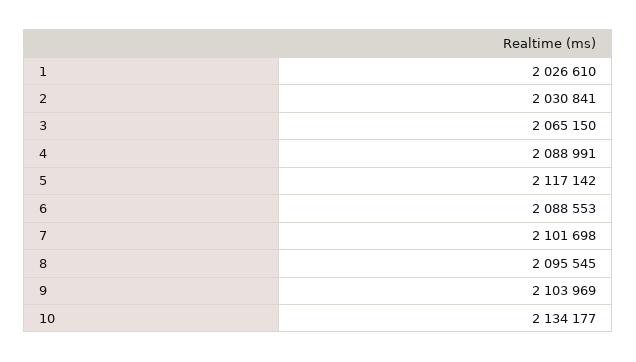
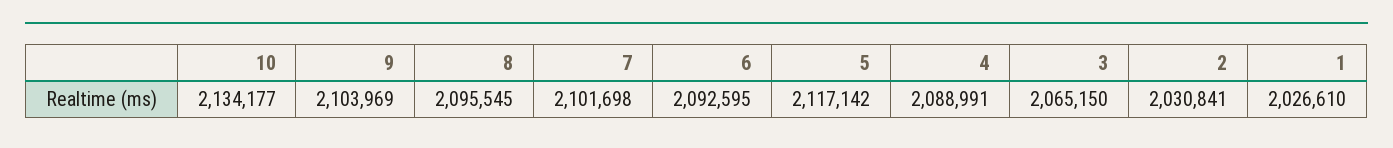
6: 2088553 -> 2092595

